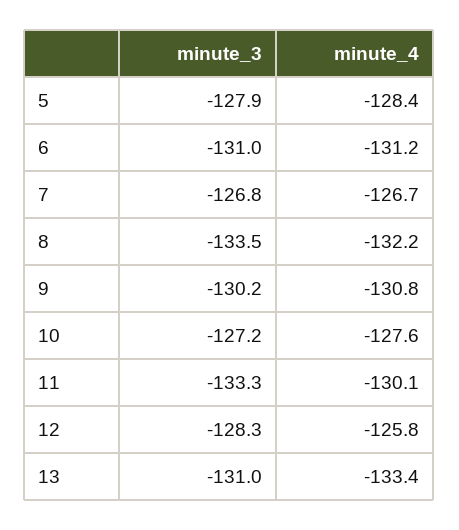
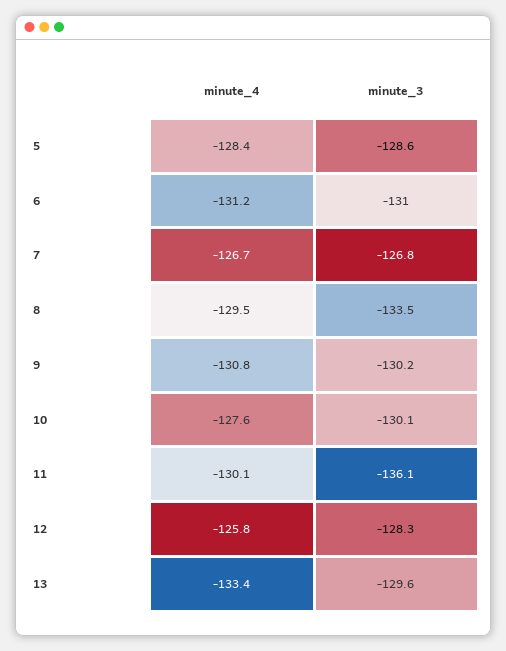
minute_3, 5: -127.9 -> -128.6
minute_4, 8: -132.2 -> -129.5
minute_3, 10: -127.2 -> -130.1
minute_3, 11: -133.3 -> -136.1
minute_3, 13: -131 -> -129.6

